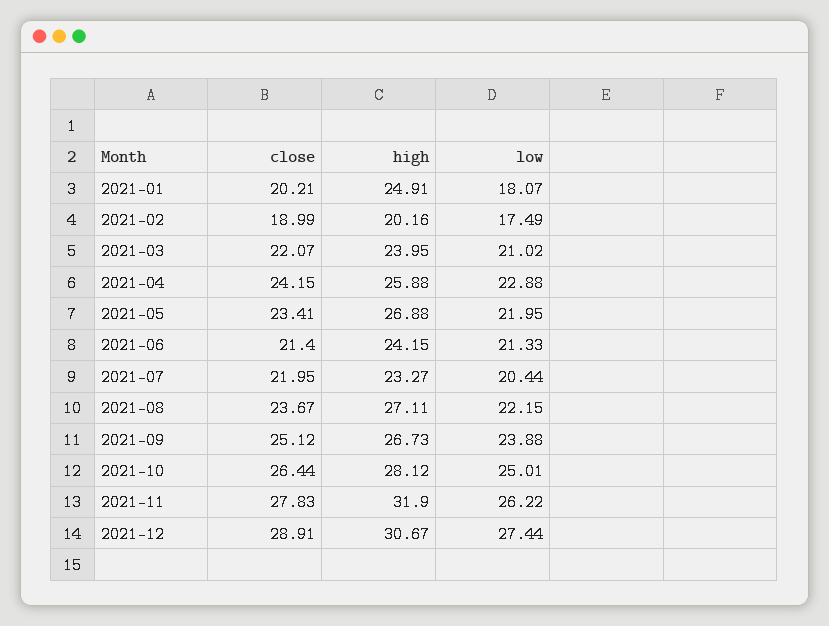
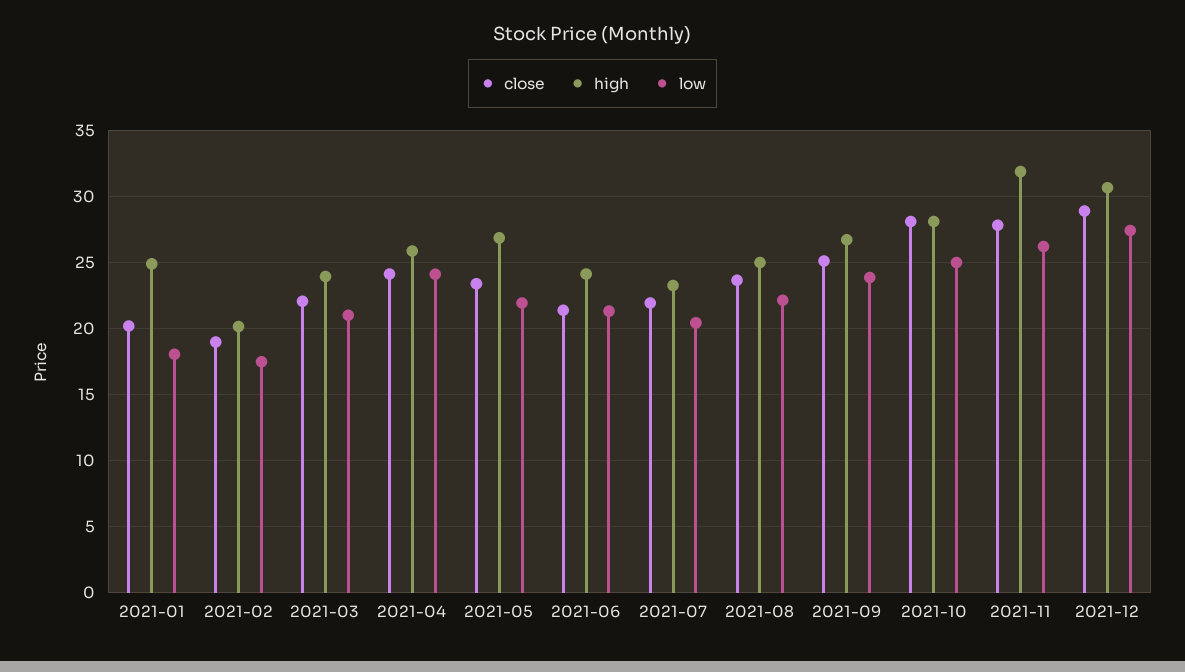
low, 2021-04: 22.88 -> 24
high, 2021-08: 27.11 -> 25
close, 2021-10: 26.44 -> 28

